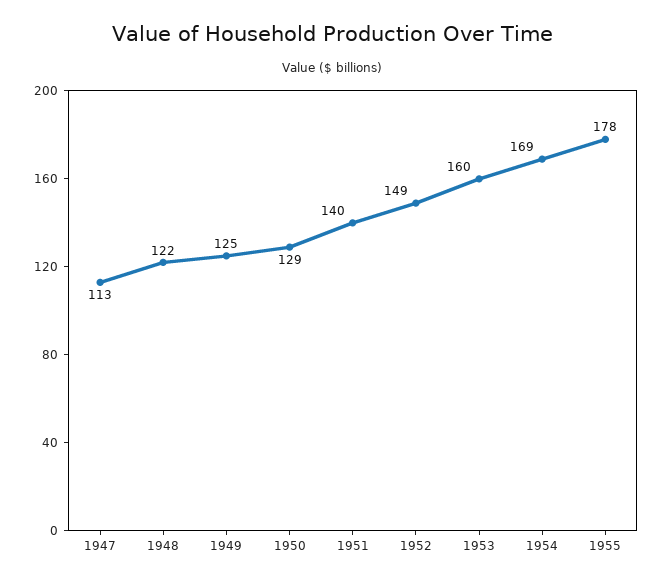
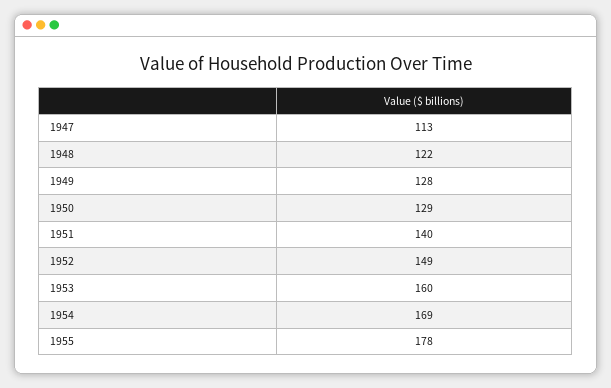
1949: 125 -> 128

